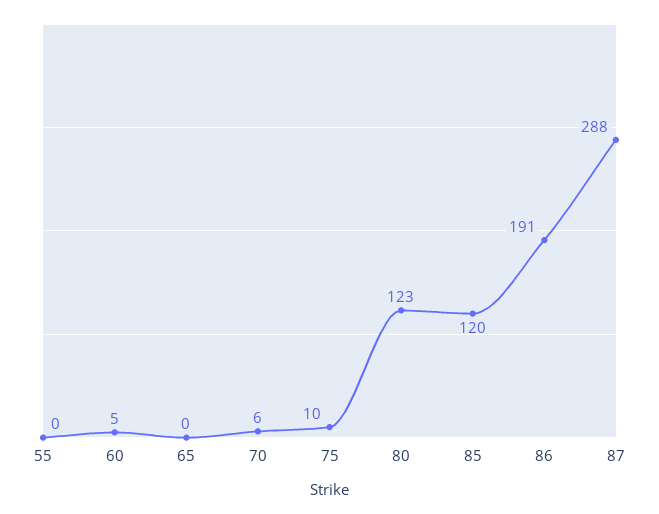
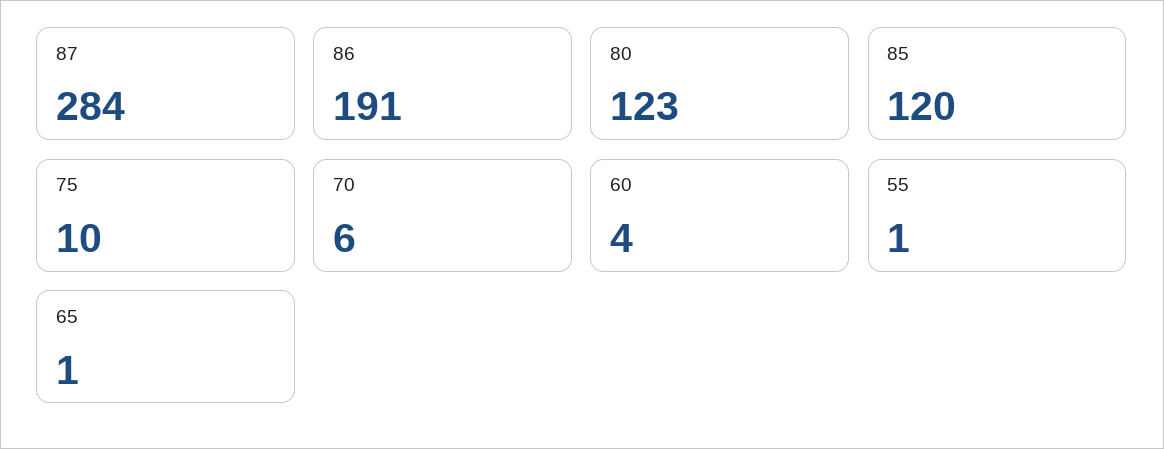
55: 0 -> 1
60: 5 -> 4
65: 0 -> 1
87: 288 -> 284

